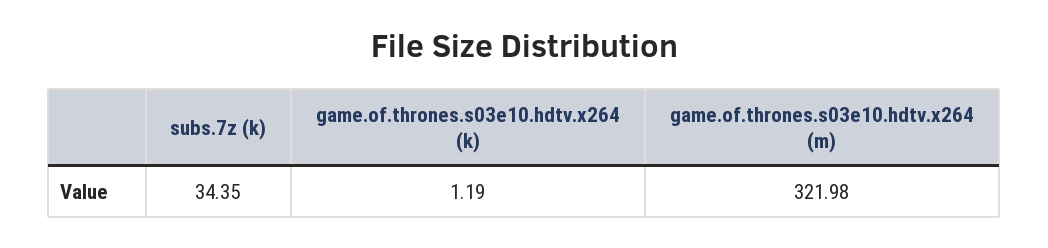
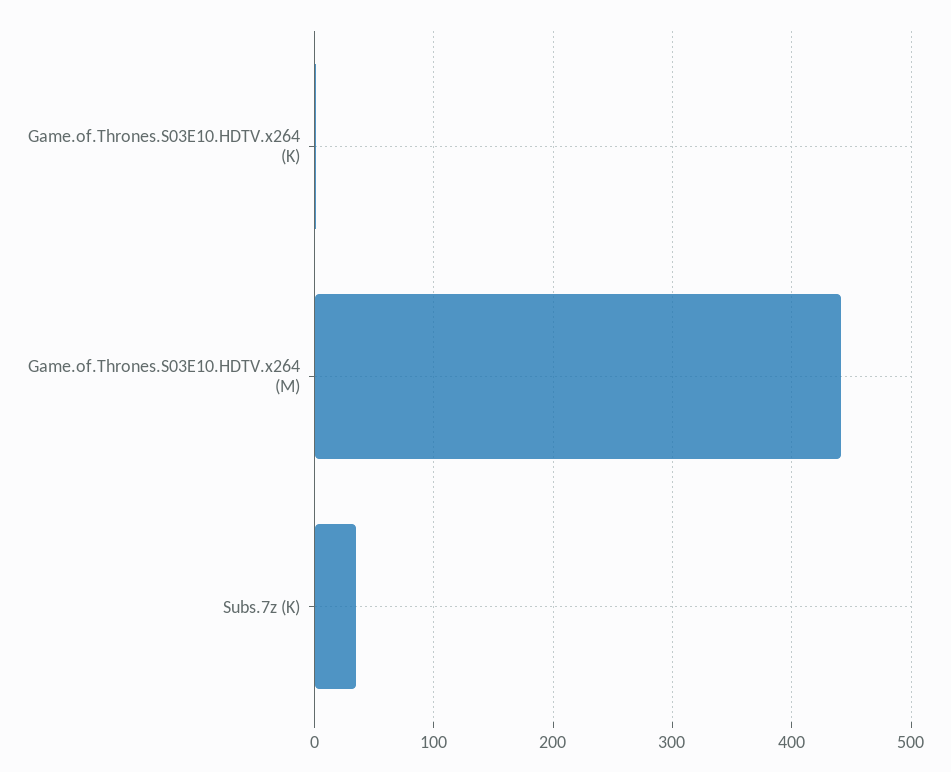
game.of.thrones.s03e10.hdtv.x264 (m): 321.98 -> 440

